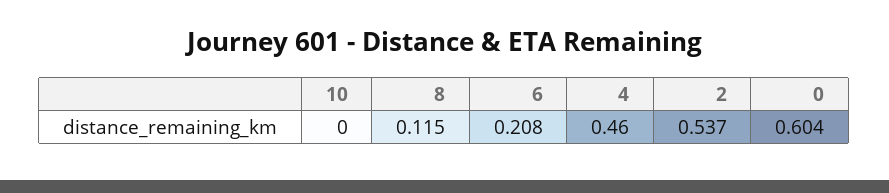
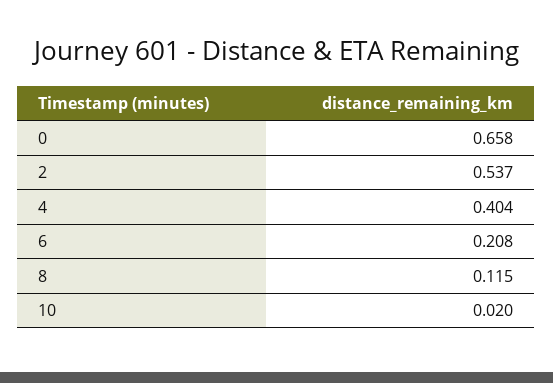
10: 0 -> 0.02
4: 0.46 -> 0.404
0: 0.604 -> 0.658

